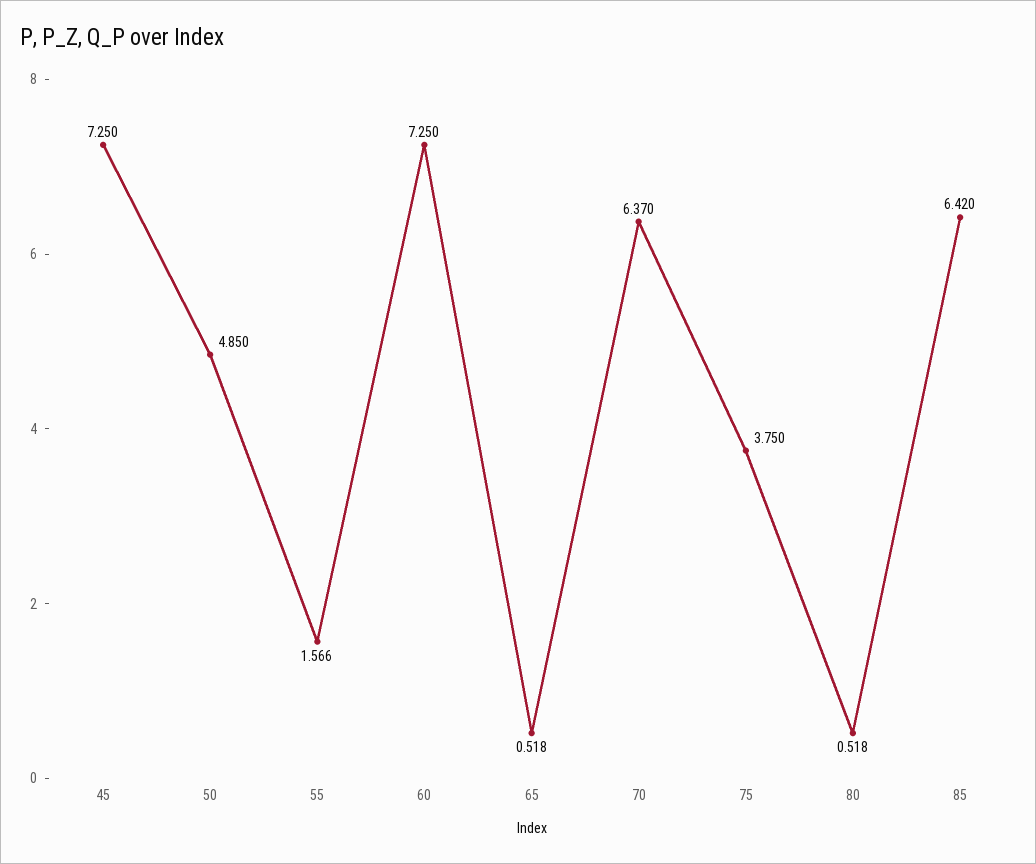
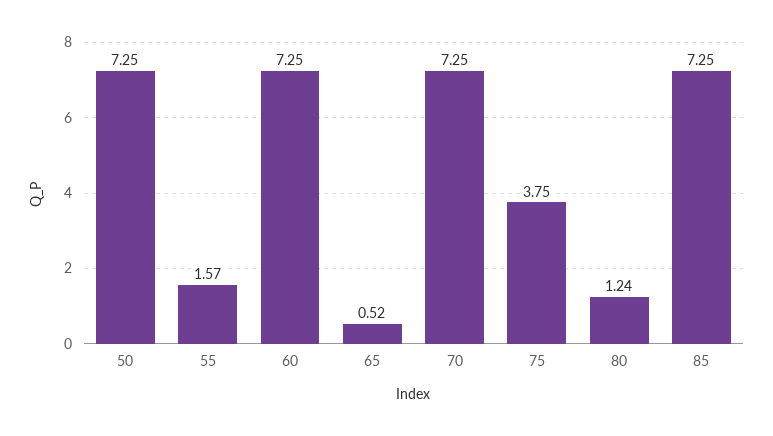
45: 7.25 -> none
50: 4.85 -> 7.25
70: 6.37 -> 7.25
80: 0.518 -> 1.24
85: 6.42 -> 7.25

